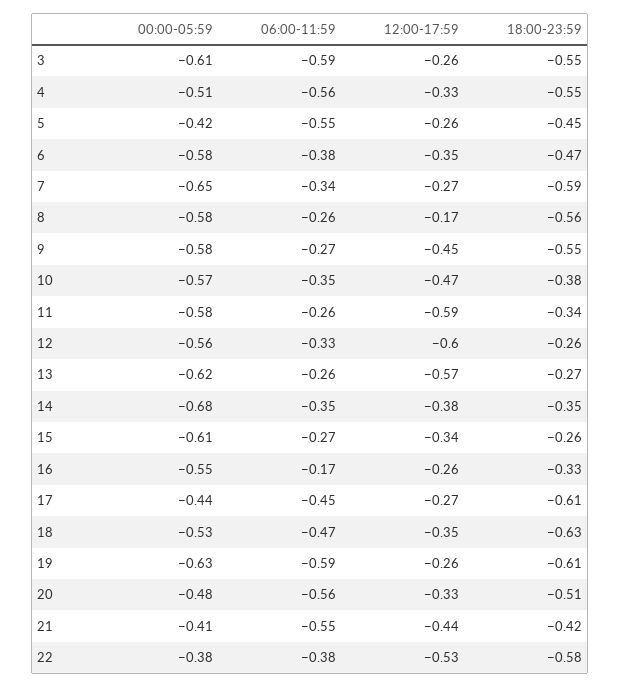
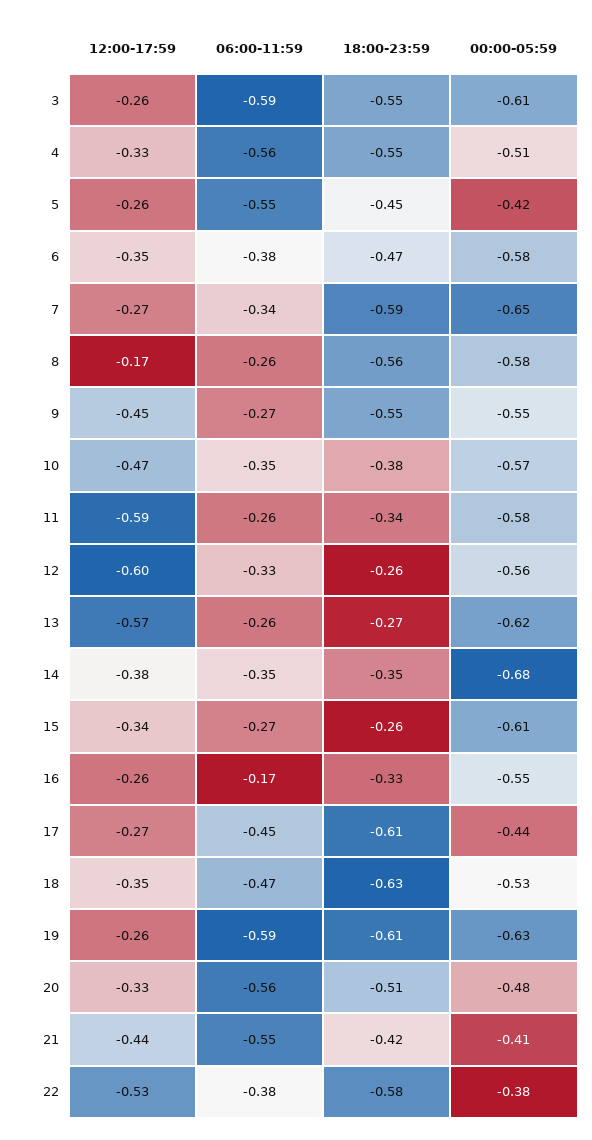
00:00-05:59, 9: -0.58 -> -0.55

